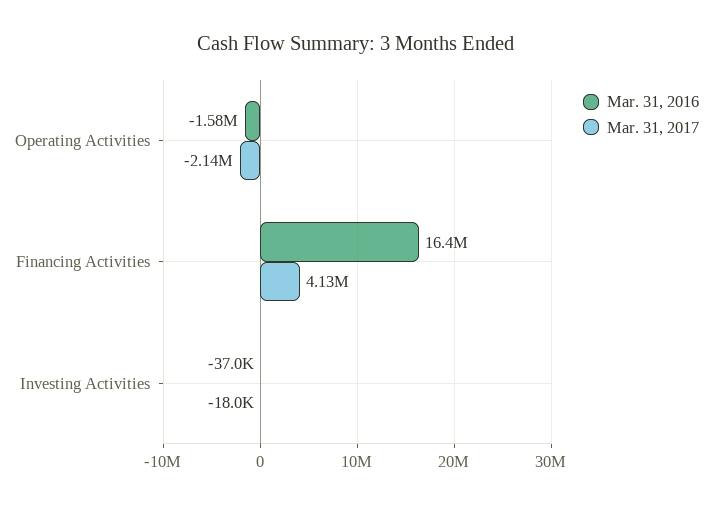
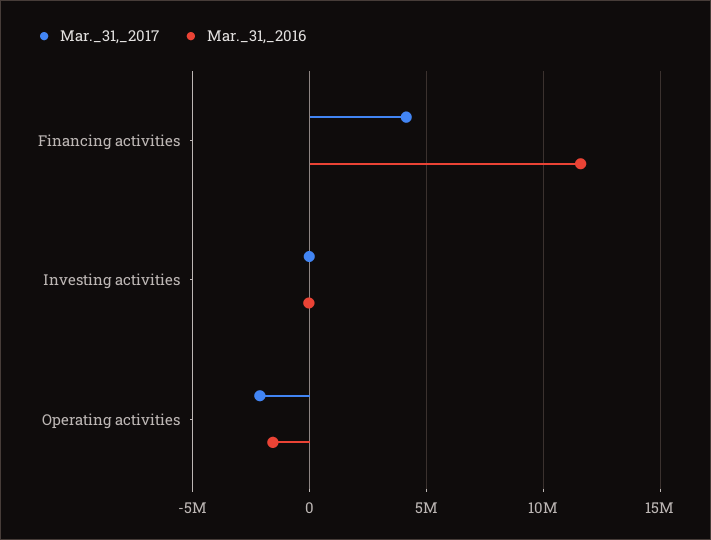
Mar. 31, 2016, Financing Activities: 16400000 -> 11500000

